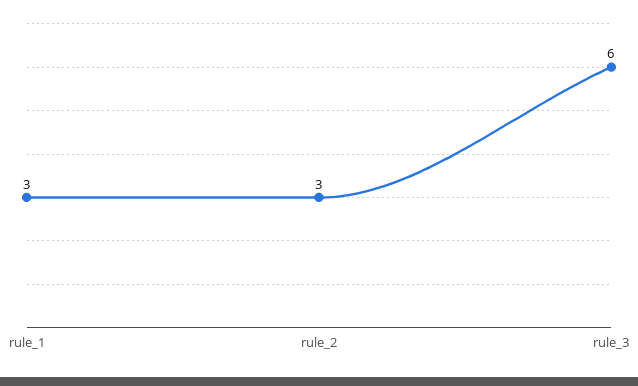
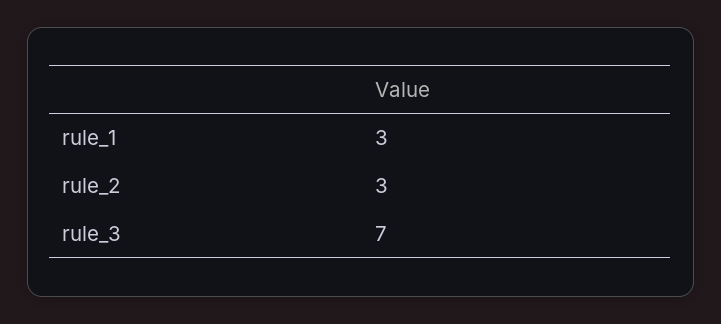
rule_3: 6 -> 7

